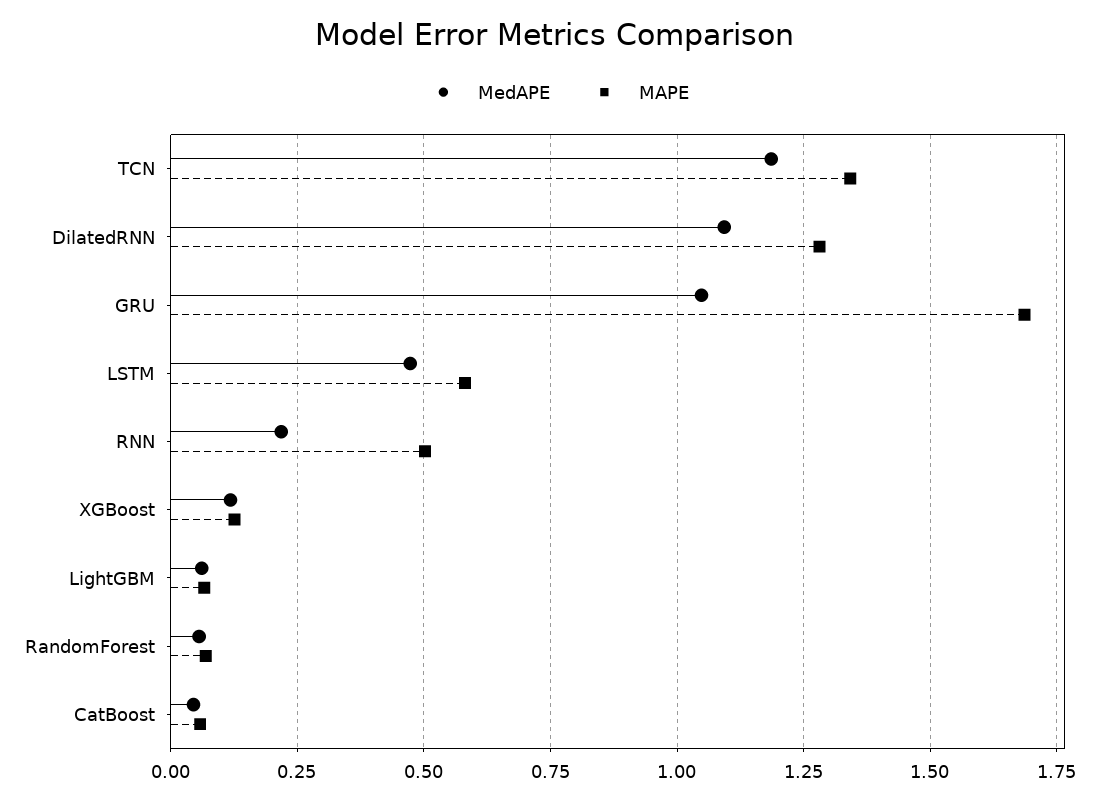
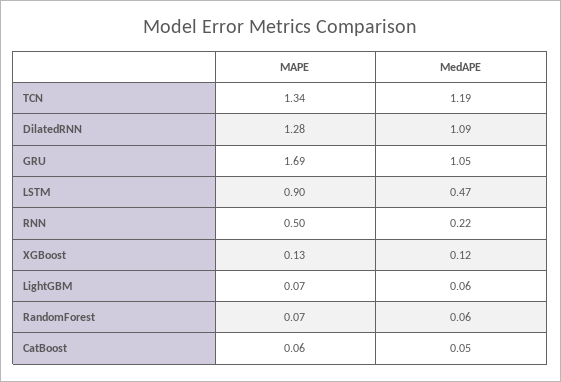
MAPE, LSTM: 0.575 -> 0.9

